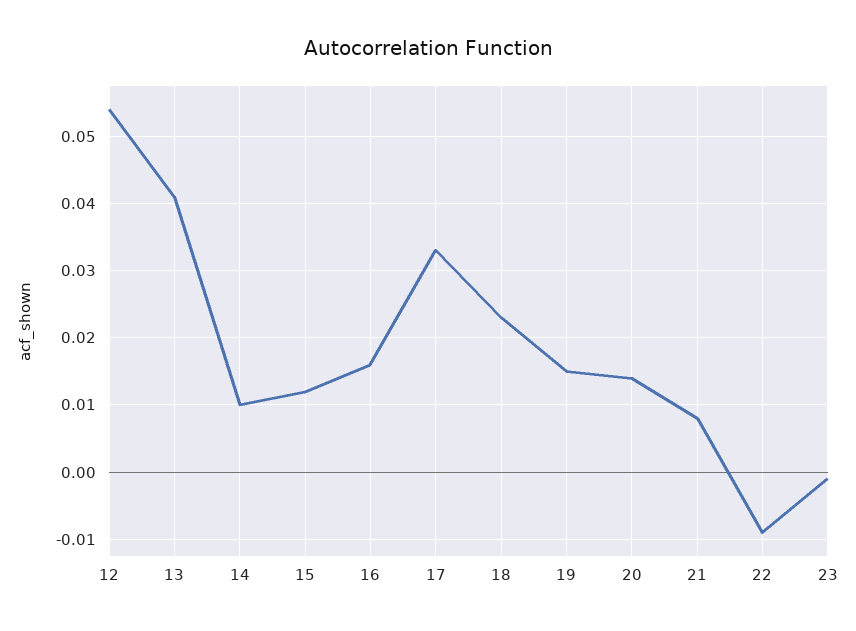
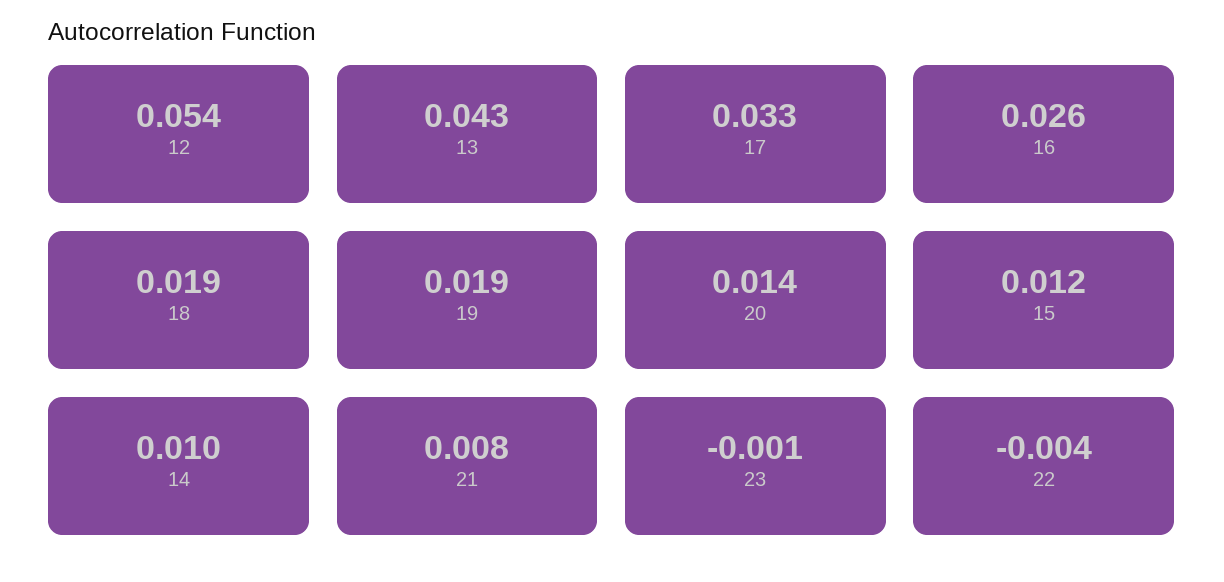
13: 0.041 -> 0.043
16: 0.016 -> 0.026
18: 0.023 -> 0.019
19: 0.015 -> 0.019
22: -0.009 -> -0.004

